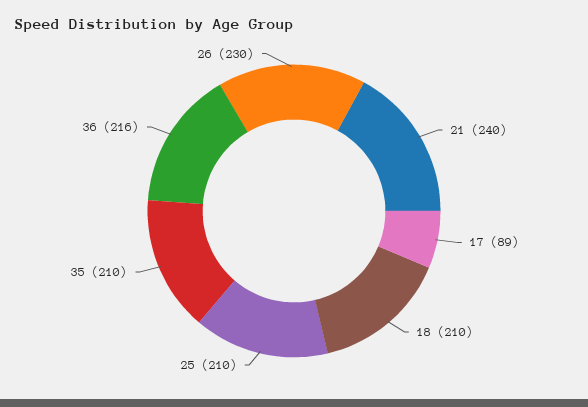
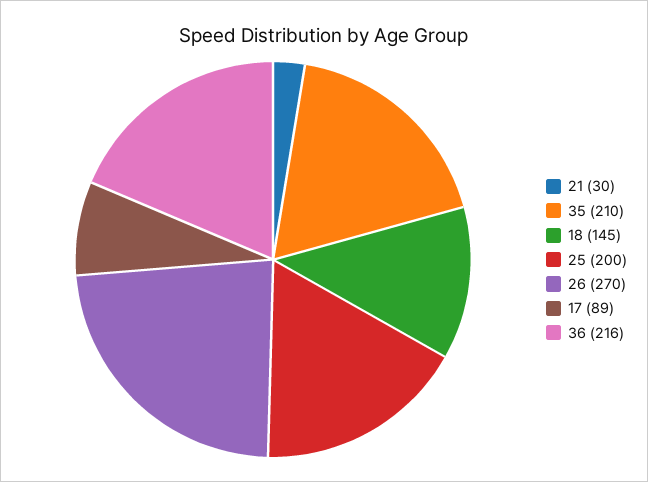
21: 240 -> 30
18: 210 -> 145
25: 210 -> 200
26: 230 -> 270

